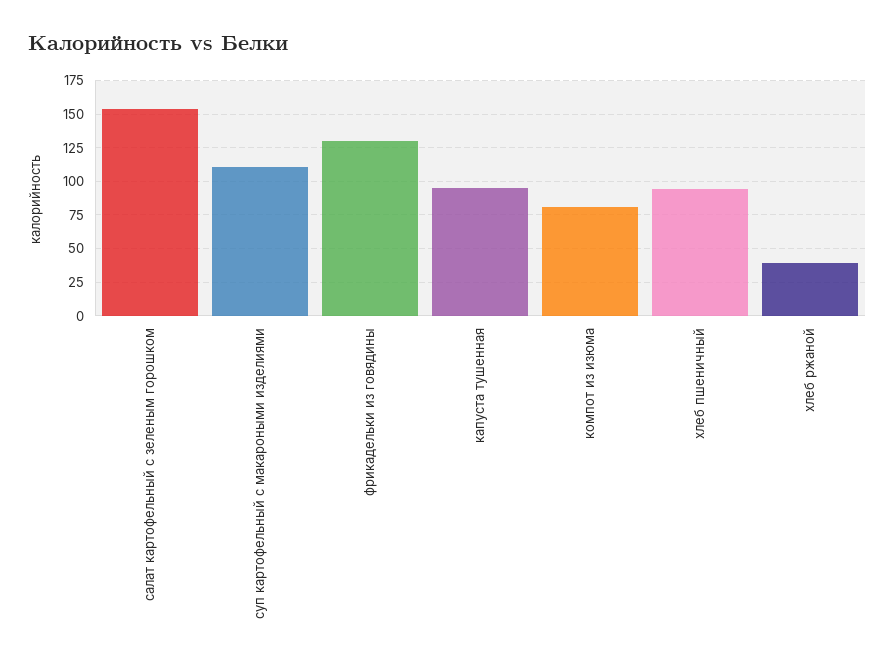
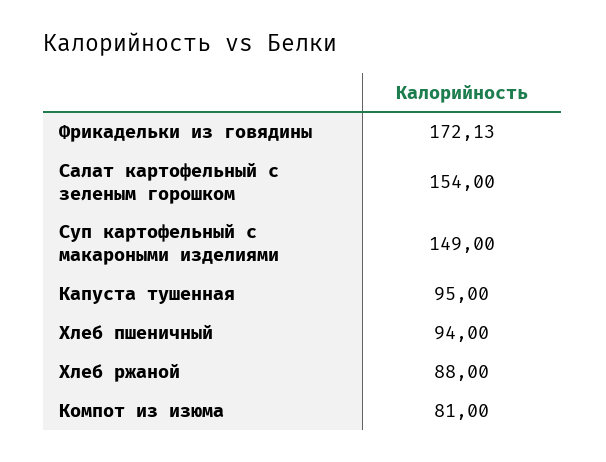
суп картофельный с макароными изделиями: 110 -> 149
фрикадельки из говядины: 130 -> 172.13
хлеб ржаной: 40 -> 88

